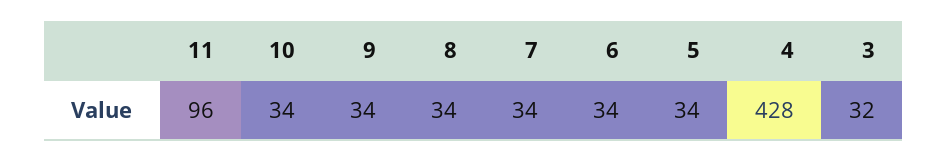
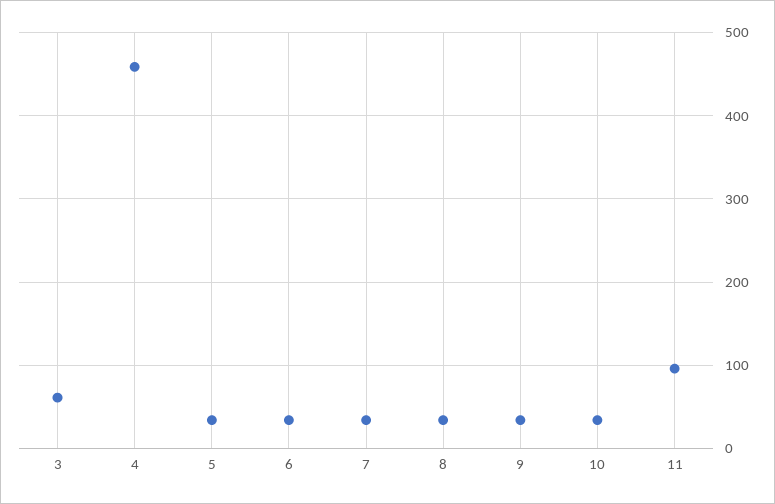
4: 428 -> 460
3: 32 -> 60

